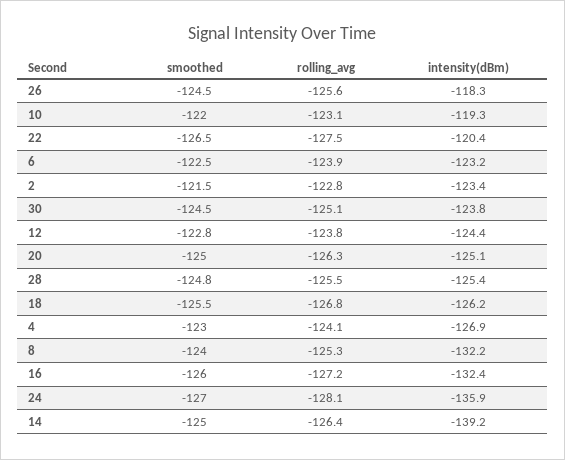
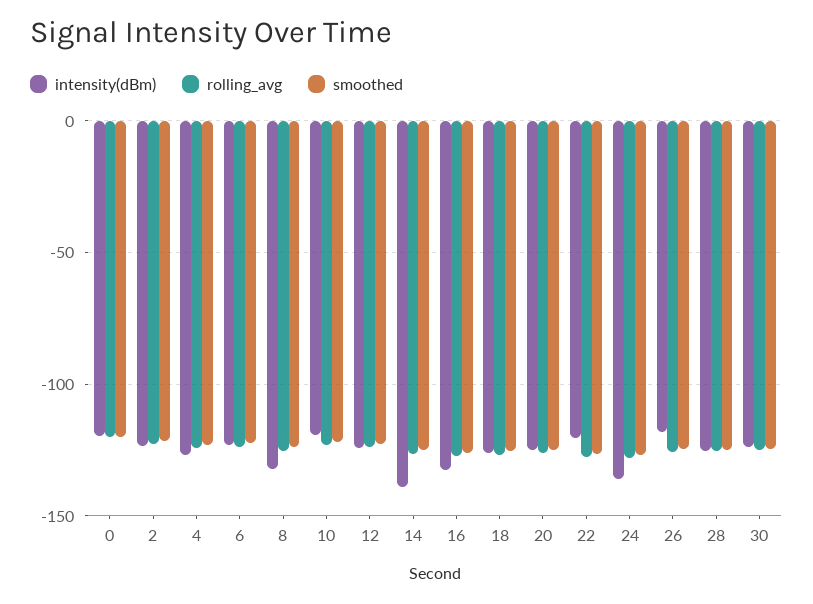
intensity(dBm), 0: none -> -120
rolling_avg, 0: none -> -120
smoothed, 0: none -> -120

